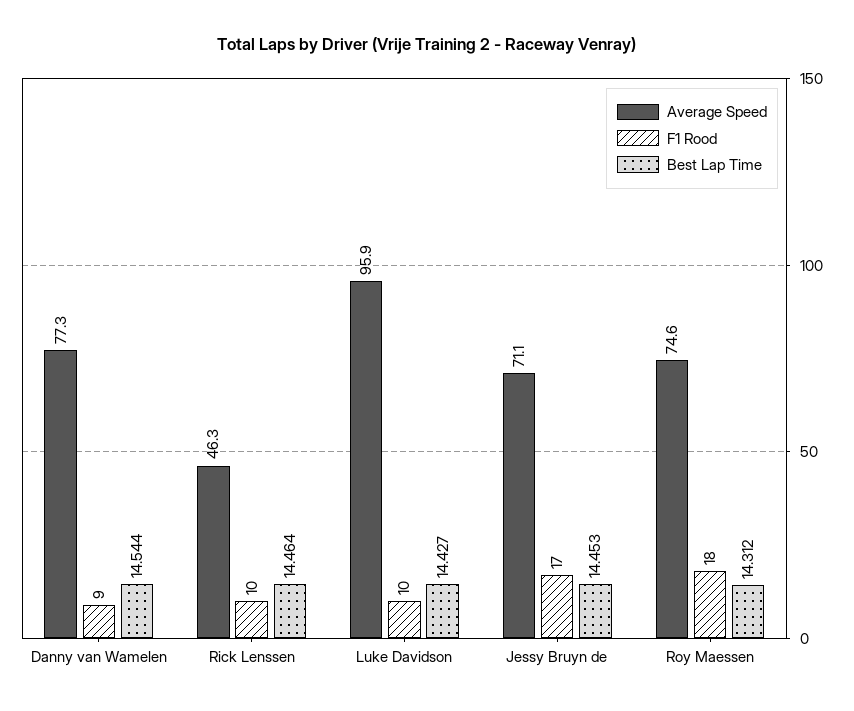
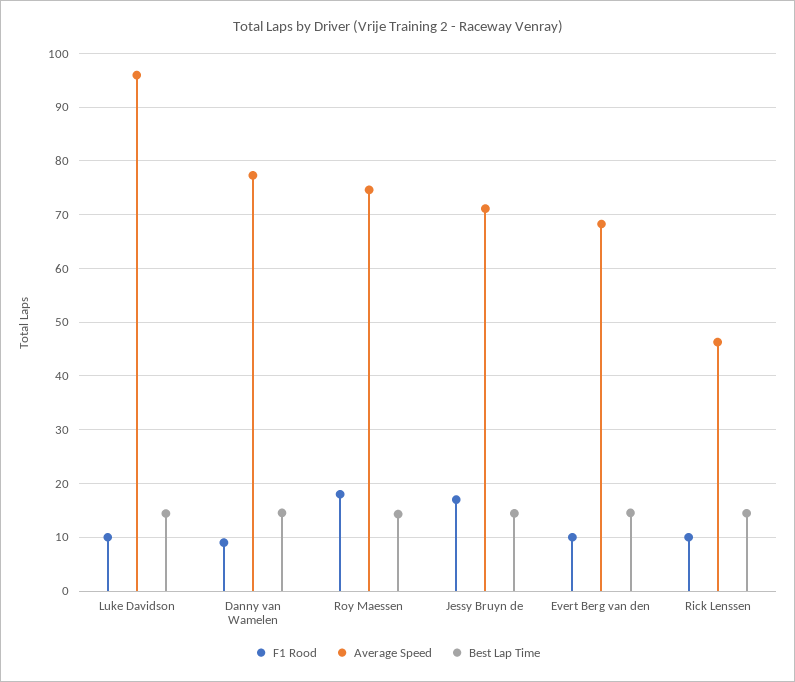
F1 Rood, Evert Berg van den: none -> 10
Average Speed, Evert Berg van den: none -> 68
Best Lap Time, Evert Berg van den: none -> 14

